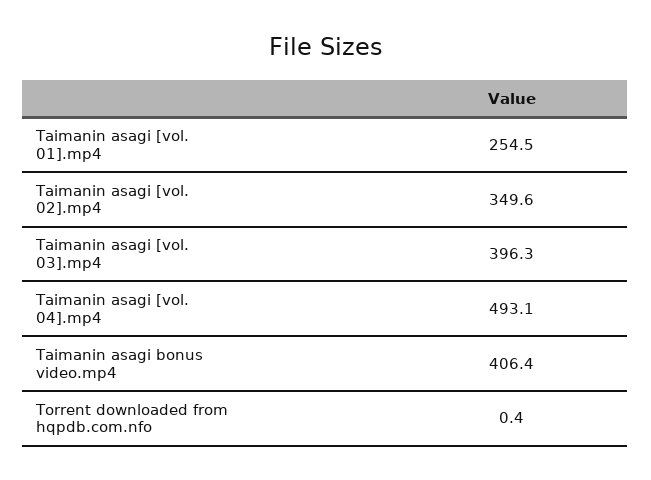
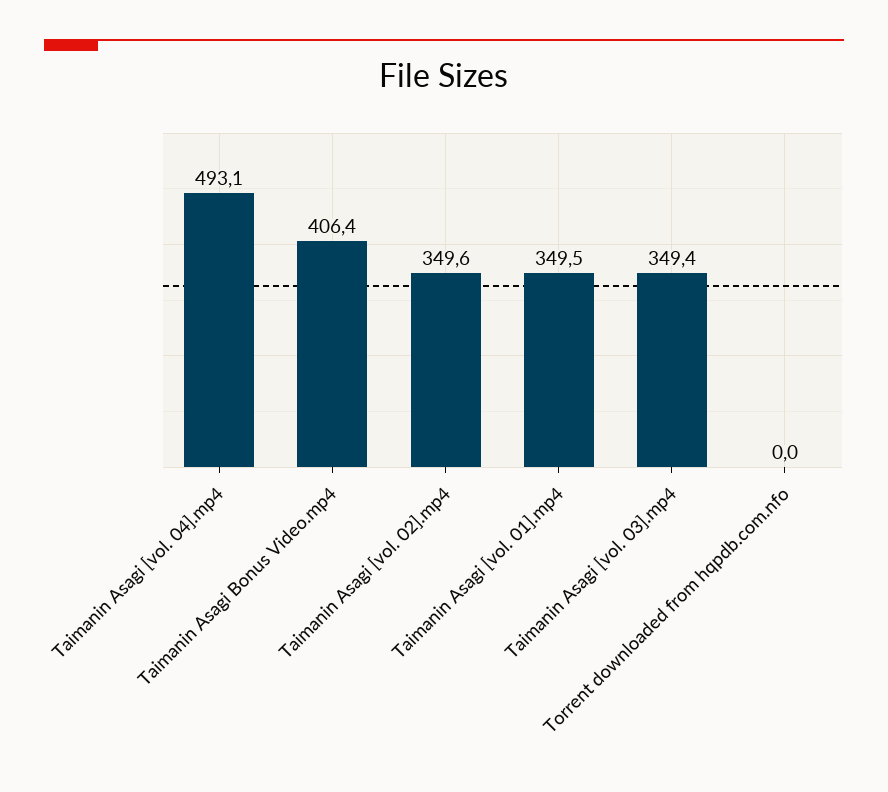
Taimanin asagi [vol. 01].mp4: 254.5 -> 349.5
Taimanin asagi [vol. 03].mp4: 396.3 -> 349.4
Torrent downloaded from hqpdb.com.nfo: 0.4 -> 0

